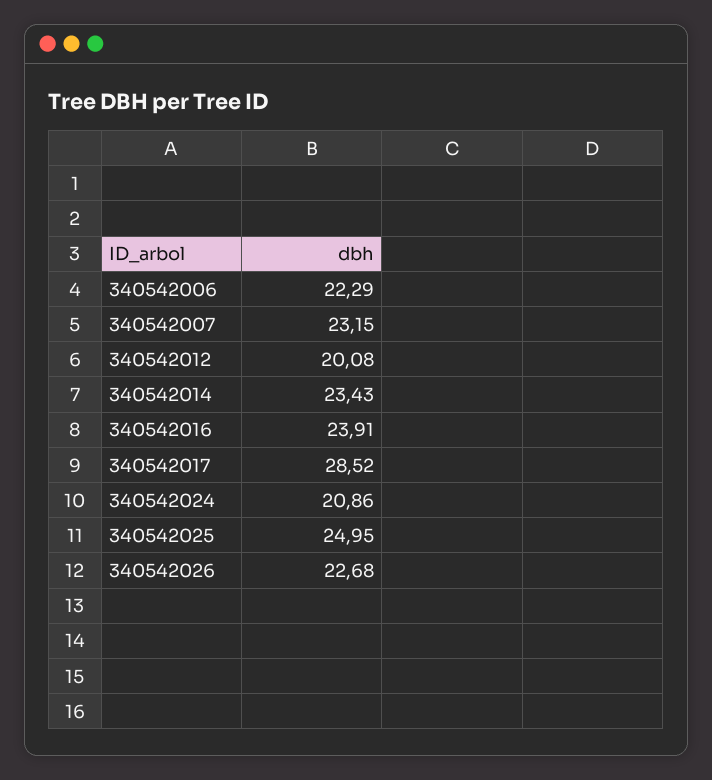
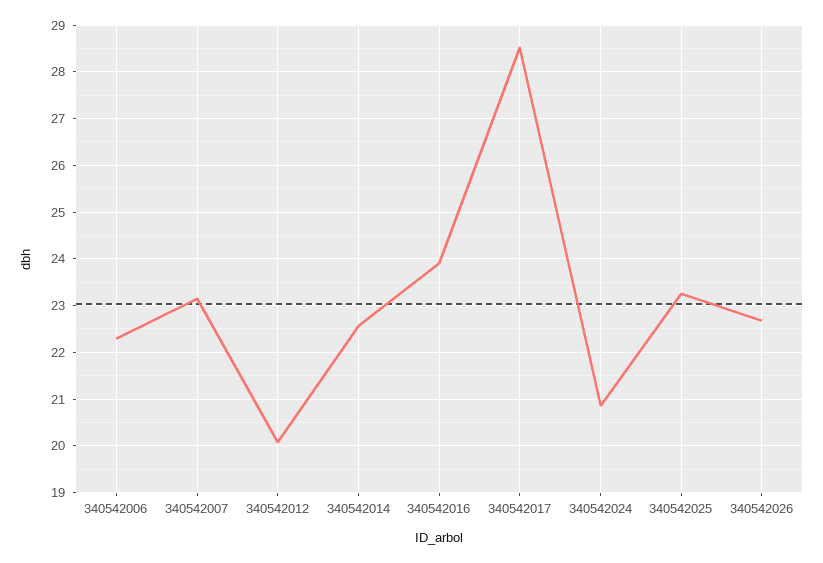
340542014: 23.43 -> 22.6
340542025: 24.95 -> 23.2

